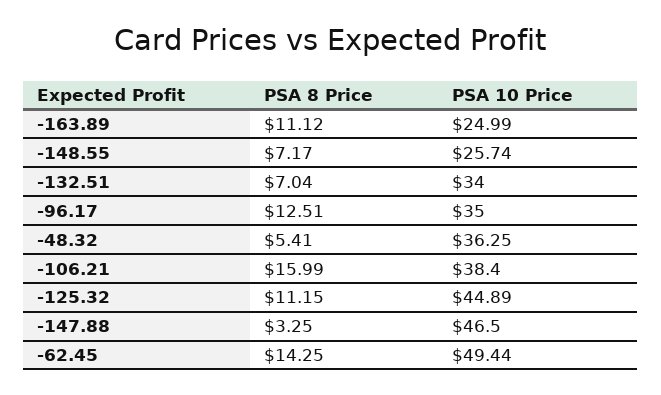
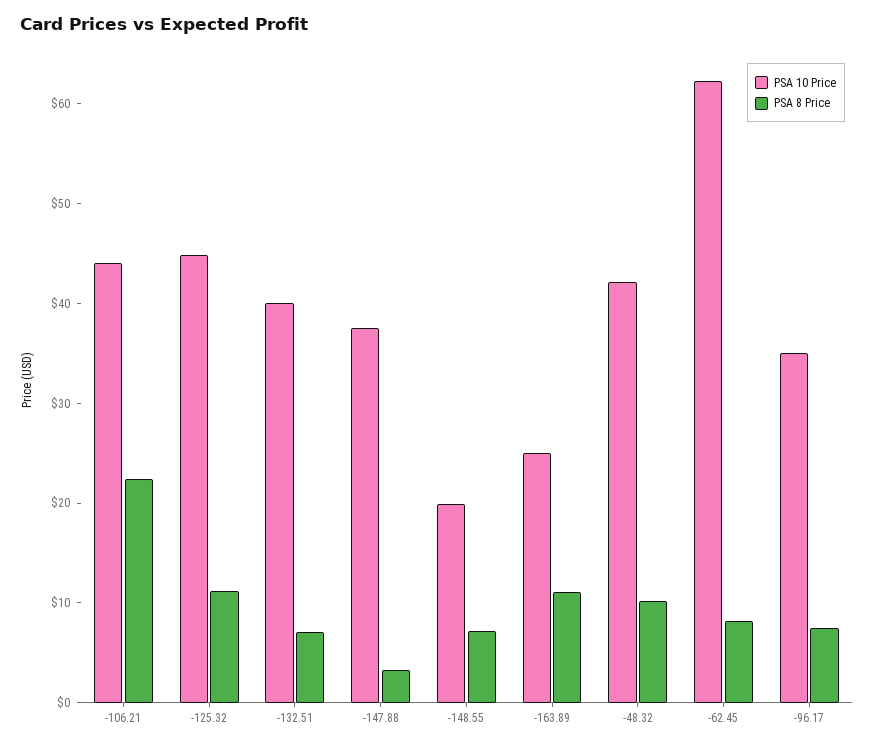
PSA 10 Price, -148.55: 25.74 -> 20
PSA 10 Price, -132.51: 34 -> 40
PSA 8 Price, -96.17: 12.51 -> 8
PSA 8 Price, -48.32: 5.41 -> 10
PSA 10 Price, -48.32: 36.25 -> 42
PSA 8 Price, -106.21: 15.99 -> 22
PSA 10 Price, -106.21: 38.4 -> 44
PSA 10 Price, -147.88: 46.5 -> 38
PSA 8 Price, -62.45: 14.25 -> 8
PSA 10 Price, -62.45: 49.44 -> 62

